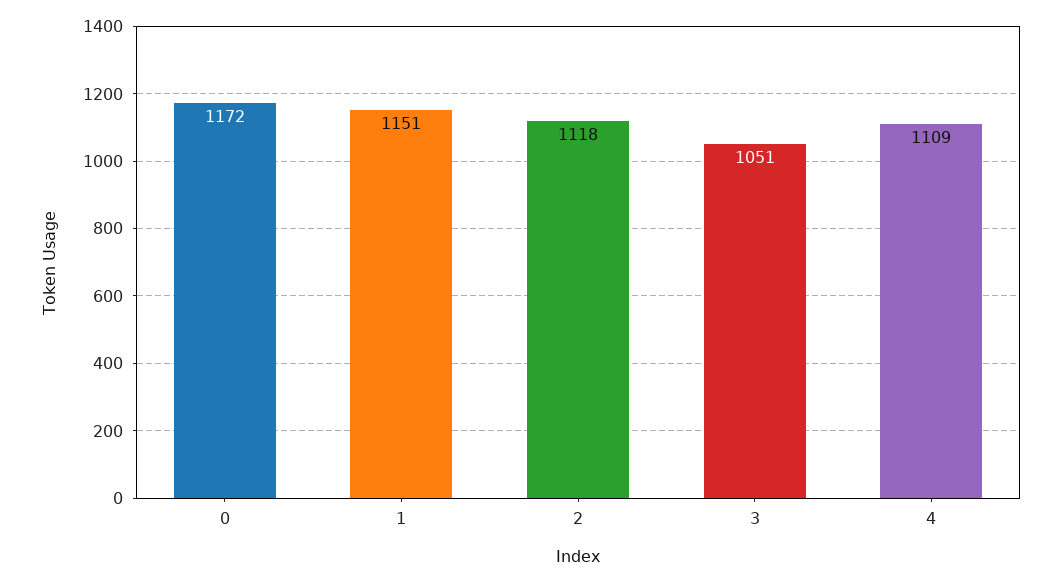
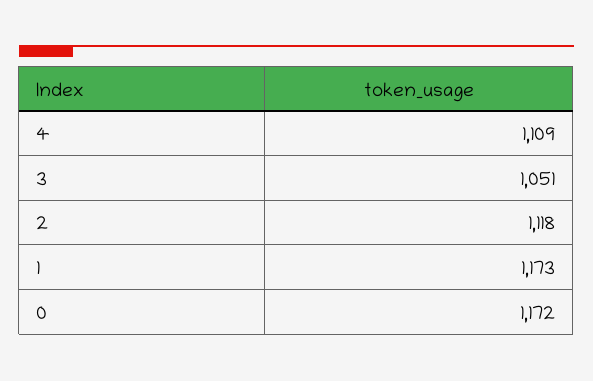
1: 1151 -> 1173

